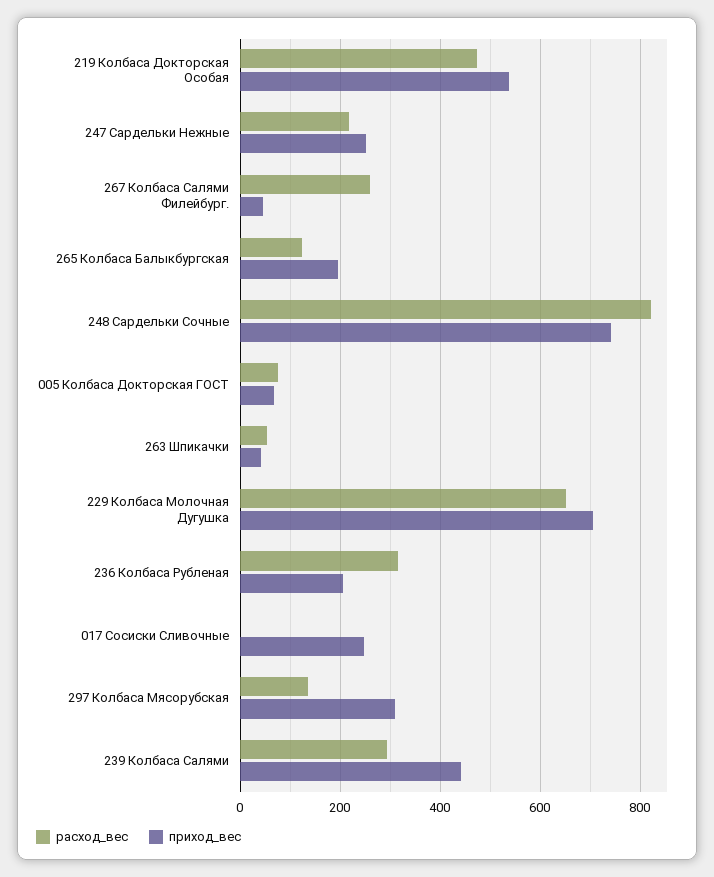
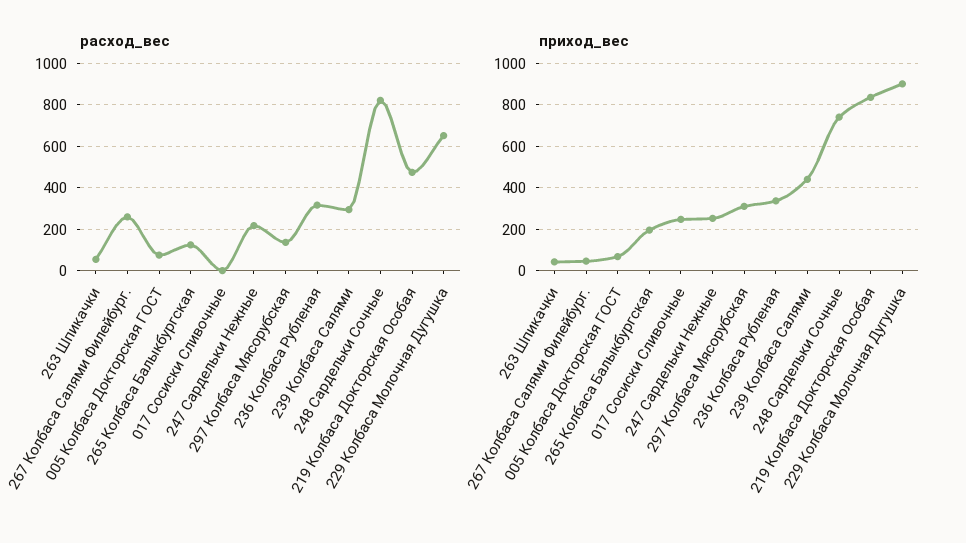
приход_вес, 219 Колбаса Докторская Особая: 540 -> 850
приход_вес, 229 Колбаса Молочная Дугушка: 700 -> 900
приход_вес, 236 Колбаса Рубленая: 200 -> 350

